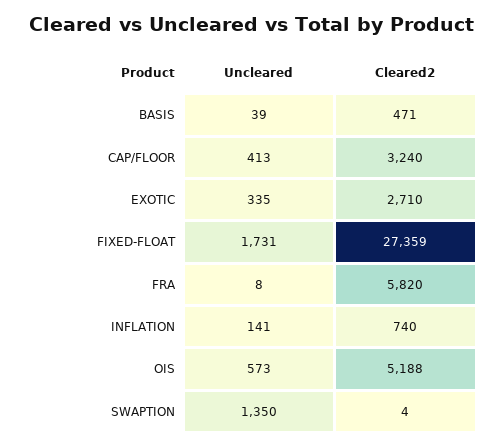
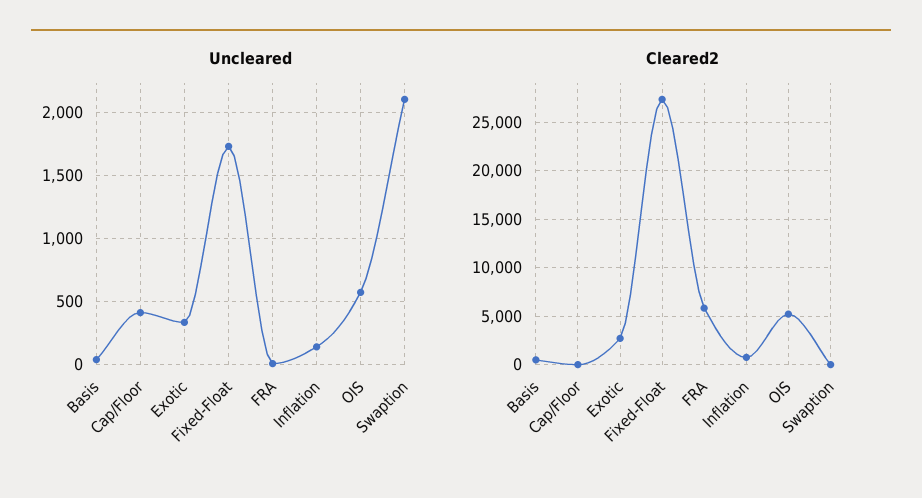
Cleared2, CAP/FLOOR: 3240 -> 0
Uncleared, SWAPTION: 1350 -> 2100

